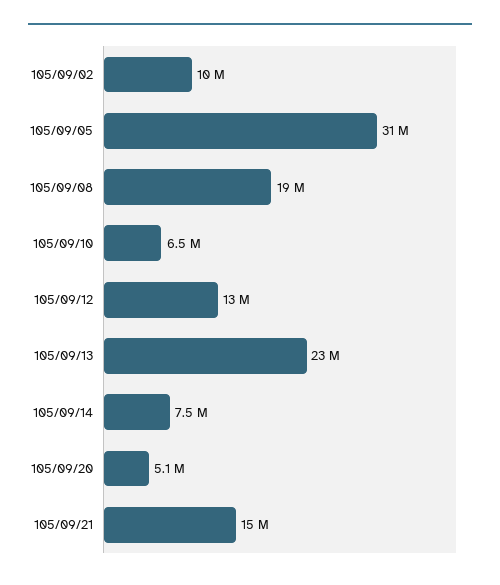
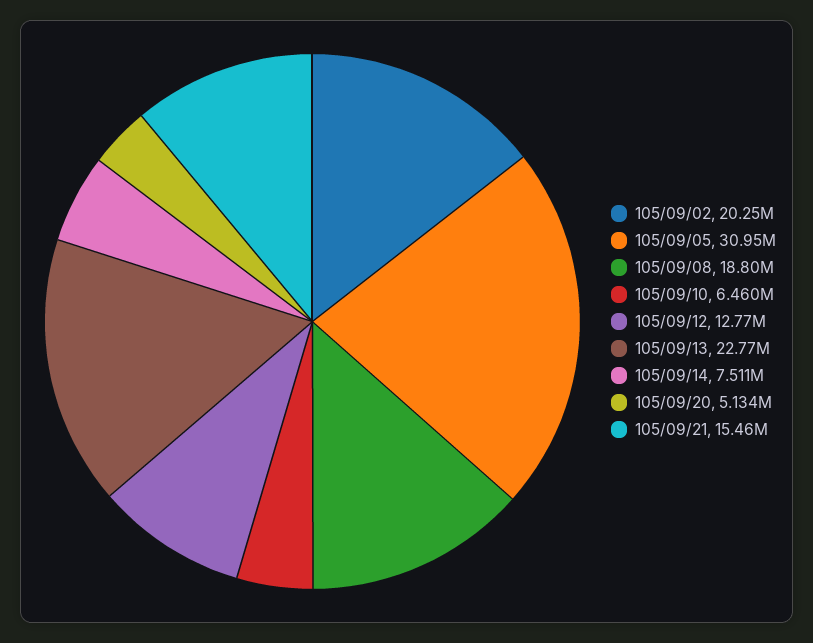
105/09/02: 10000000 -> 20250000

